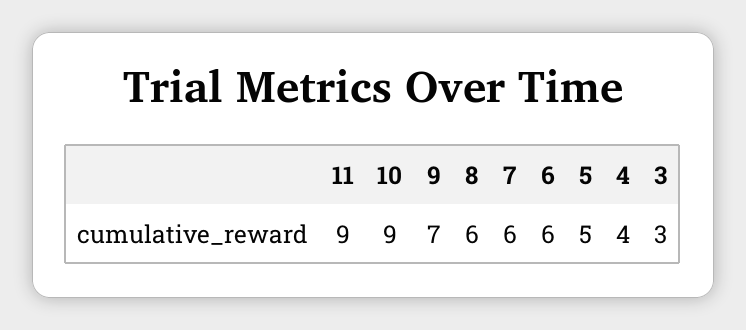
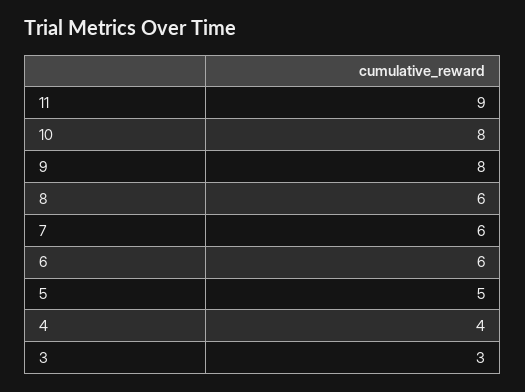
10: 9 -> 8
9: 7 -> 8

